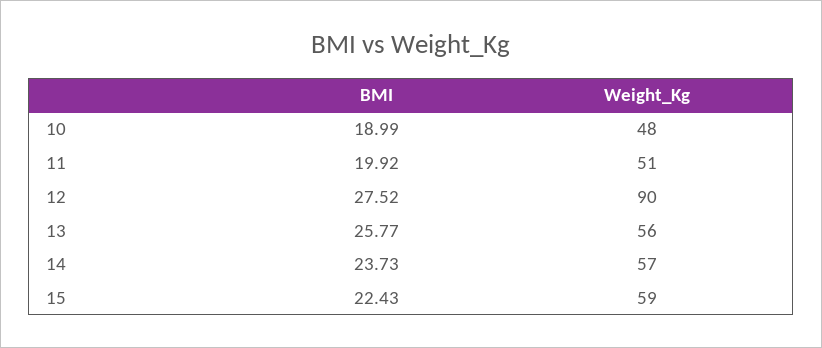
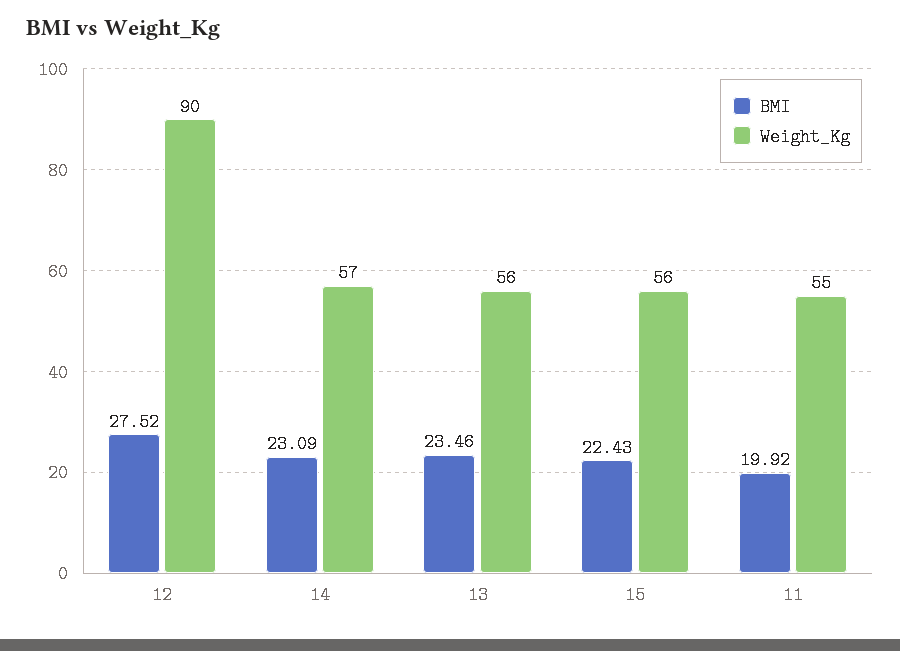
BMI, 10: 18.99 -> none
Weight_Kg, 10: 48 -> none
Weight_Kg, 11: 51 -> 55
BMI, 13: 25.77 -> 23.46
BMI, 14: 23.73 -> 23.09
Weight_Kg, 15: 59 -> 56

